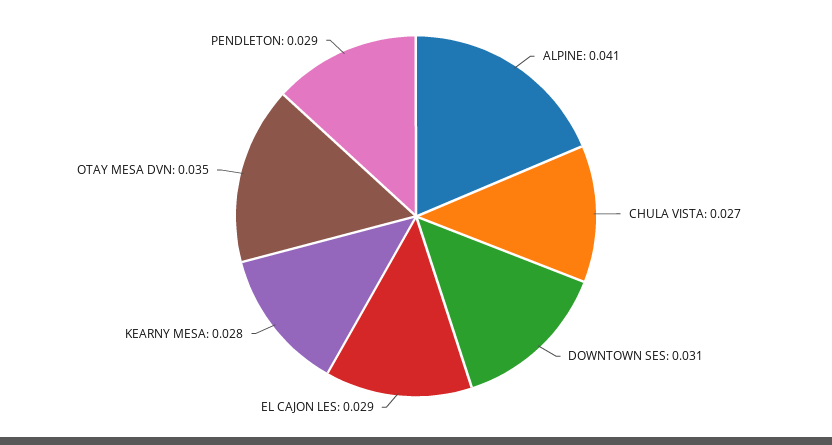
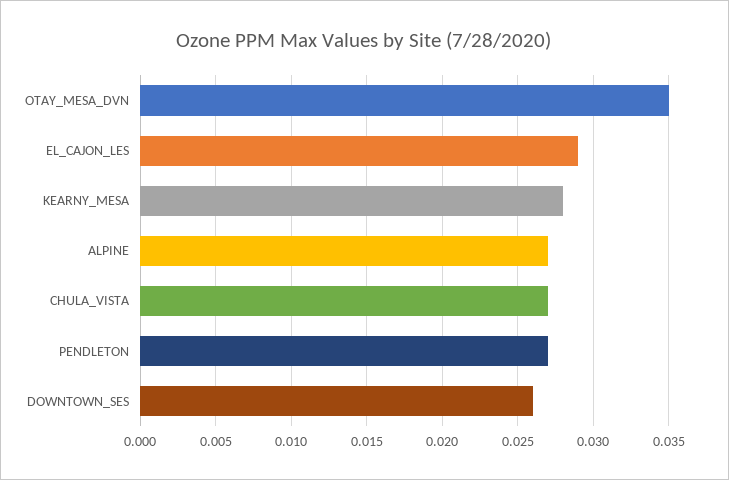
ALPINE: 0.041 -> 0.027
DOWNTOWN SES: 0.031 -> 0.026
PENDLETON: 0.029 -> 0.027

